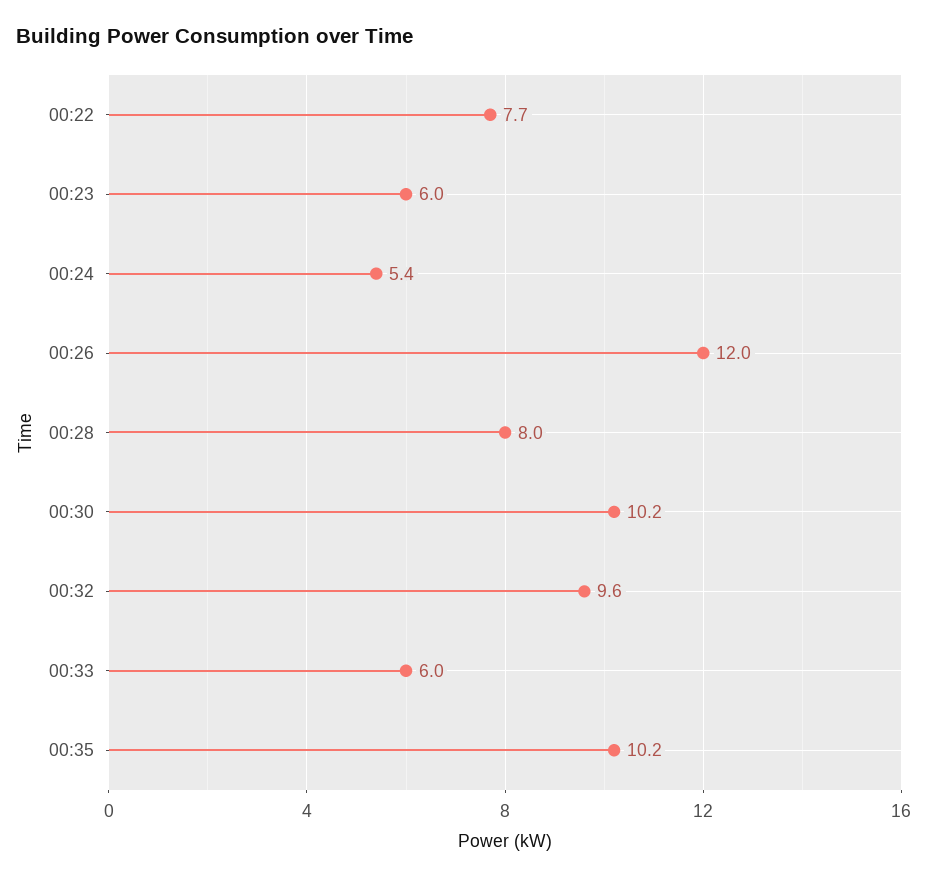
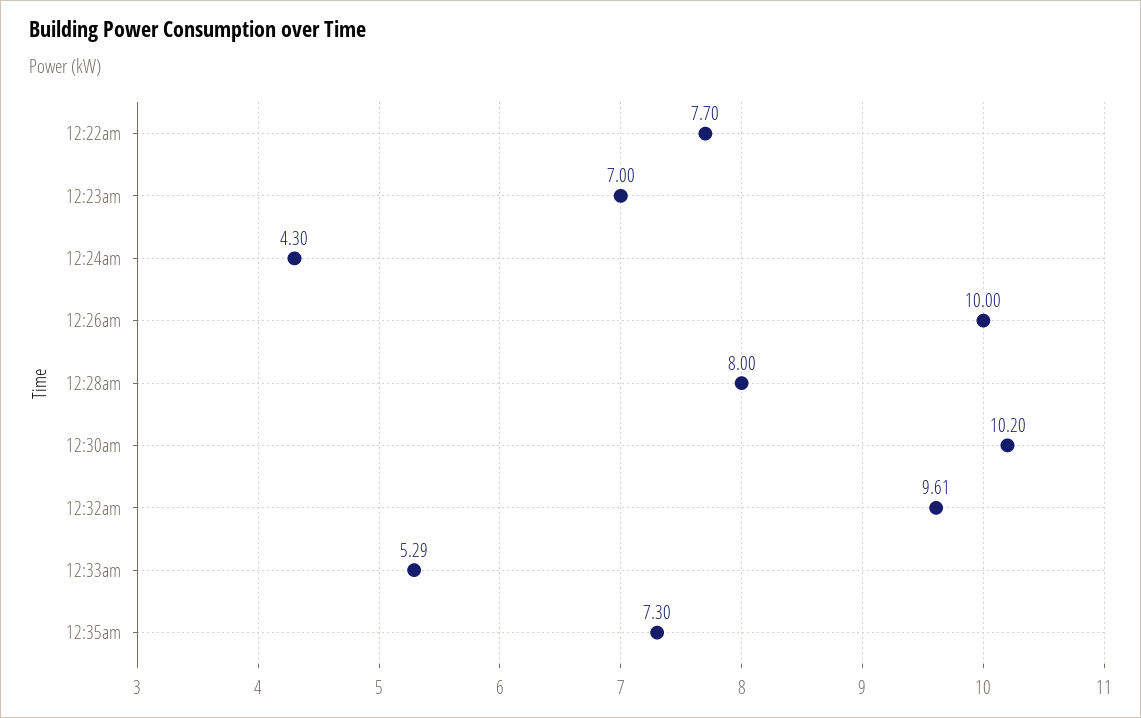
00:23: 6 -> 7
00:24: 5.4 -> 4.3
00:26: 12 -> 10
00:33: 6 -> 5.29
00:35: 10.2 -> 7.3

